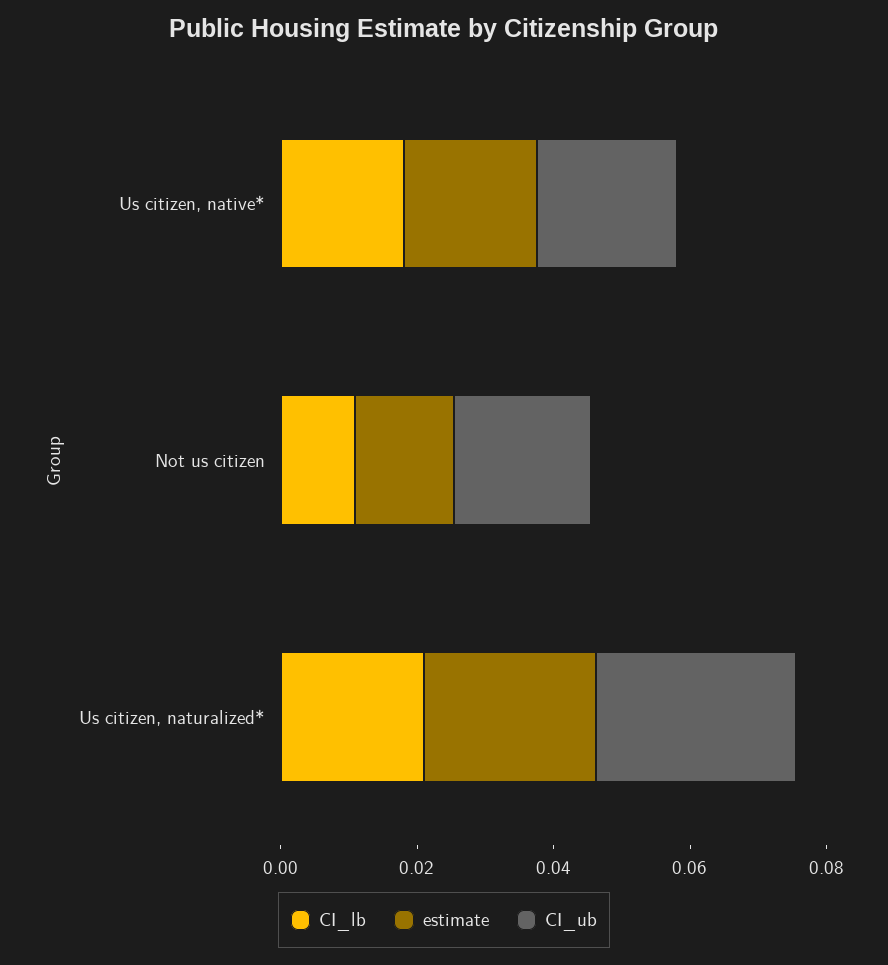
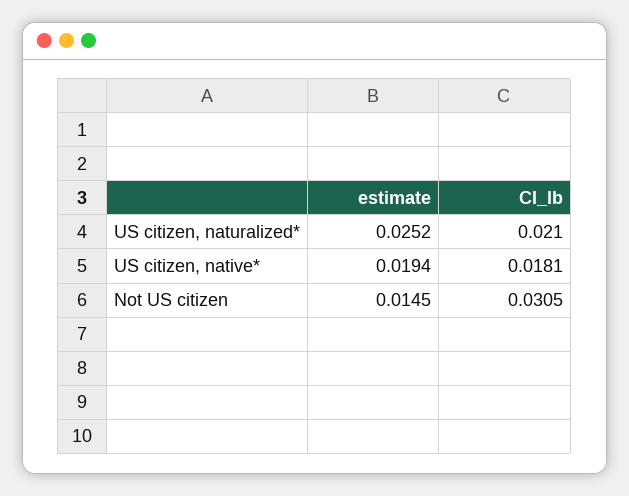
CI_ub, Us citizen, native*: 0.02 -> none
CI_lb, Not us citizen: 0.01 -> 0.0305
CI_ub, Not us citizen: 0.02 -> none
CI_ub, Us citizen, naturalized*: 0.03 -> none

